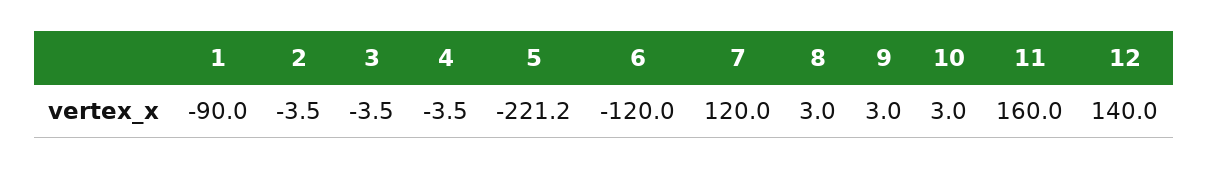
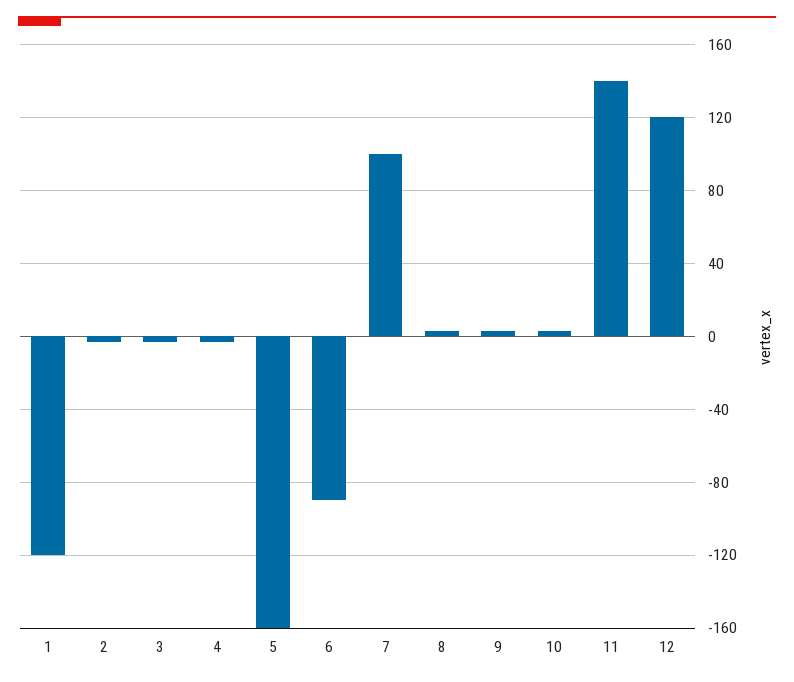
1: -90 -> -120
5: -221.2 -> -160
6: -120 -> -90
7: 120 -> 100
11: 160 -> 140
12: 140 -> 120

